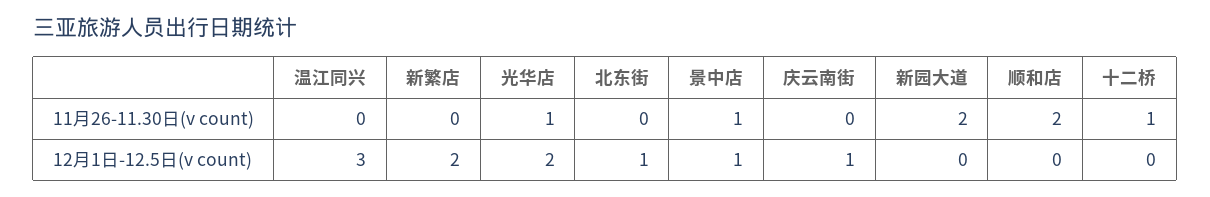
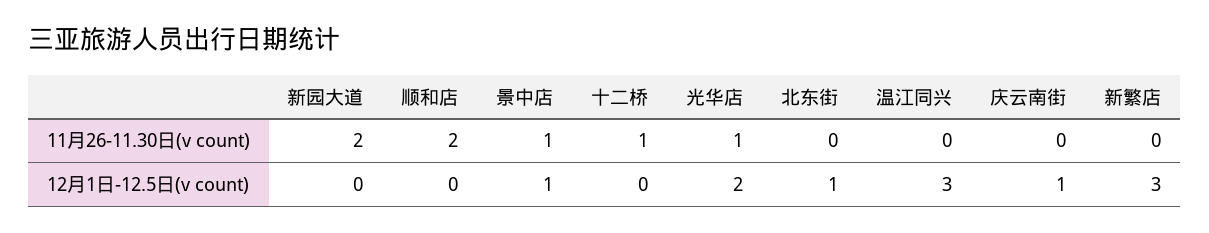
新繁店, 12月1日-12.5日(v count): 2 -> 3

